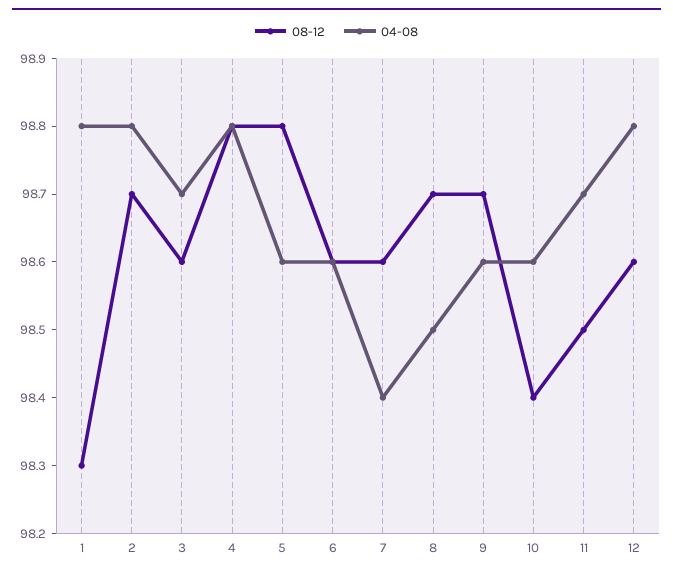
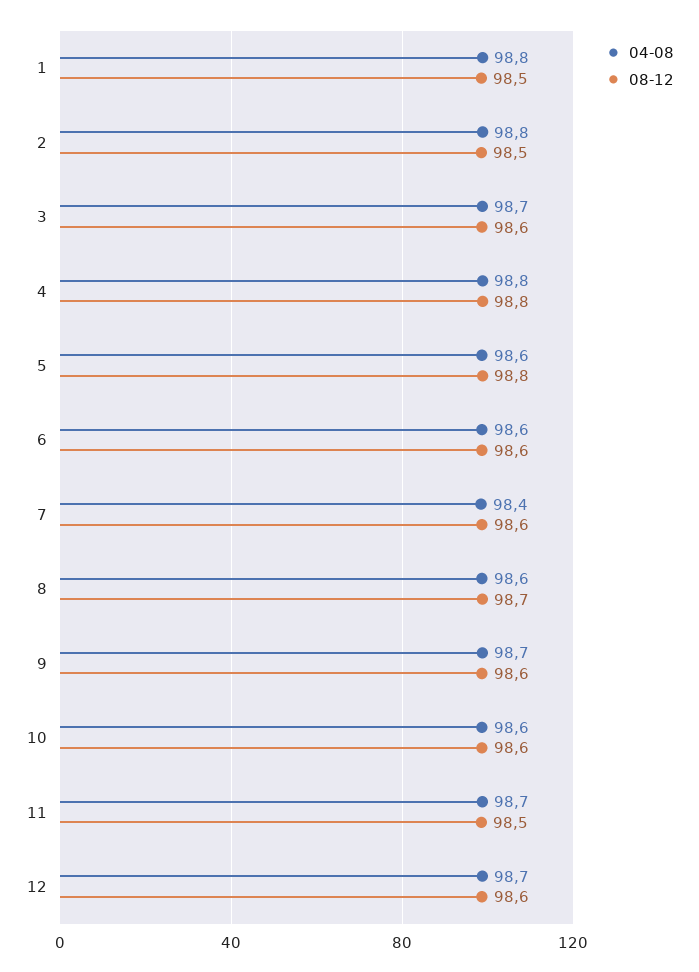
08-12, 1: 98.3 -> 98.5
08-12, 2: 98.7 -> 98.5
04-08, 8: 98.5 -> 98.6
08-12, 9: 98.7 -> 98.6
04-08, 9: 98.6 -> 98.7
08-12, 10: 98.4 -> 98.6
04-08, 12: 98.8 -> 98.7

